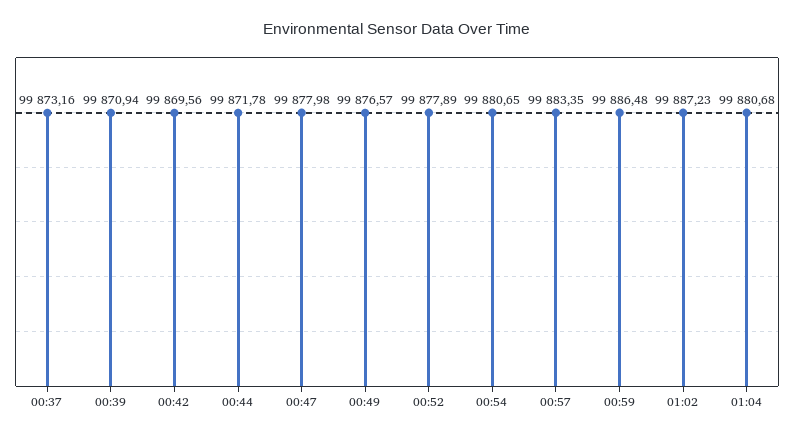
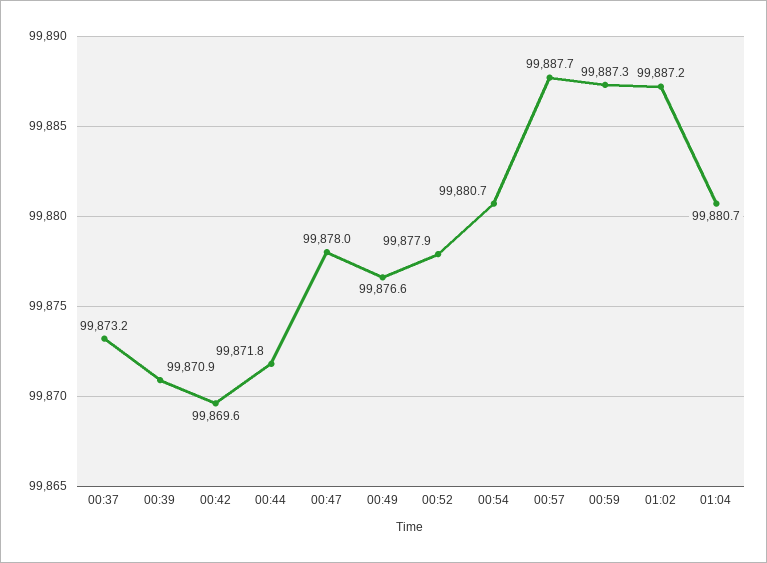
00:57: 99883.35 -> 99887.7
00:59: 99886.48 -> 99887.3

